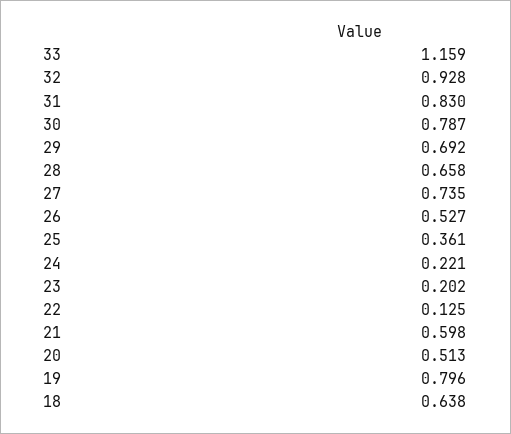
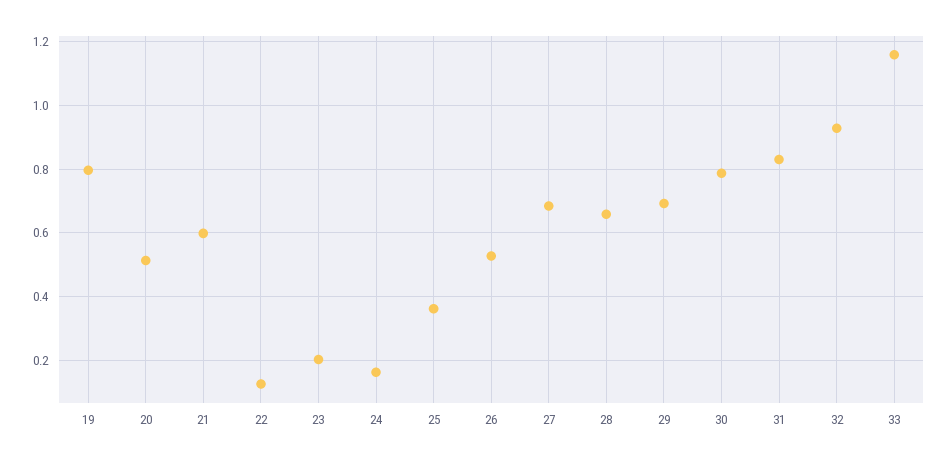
27: 0.735 -> 0.68
24: 0.221 -> 0.16
18: 0.638 -> none

